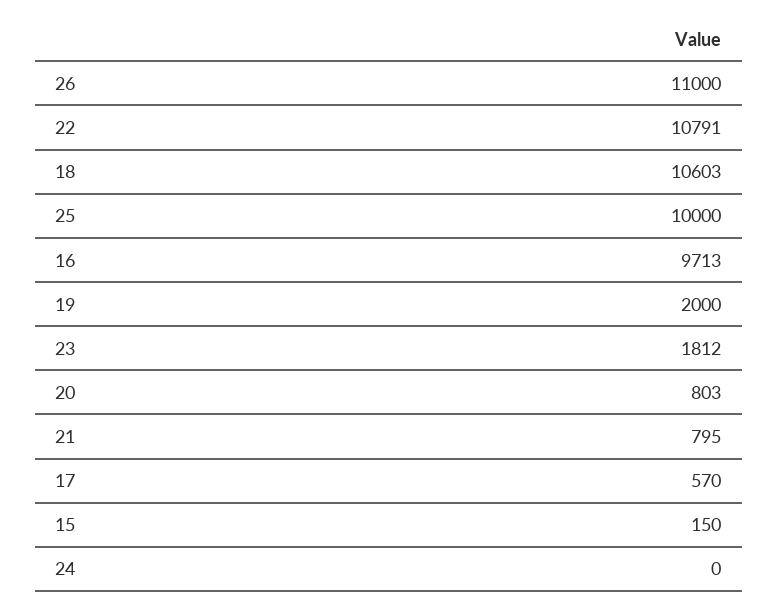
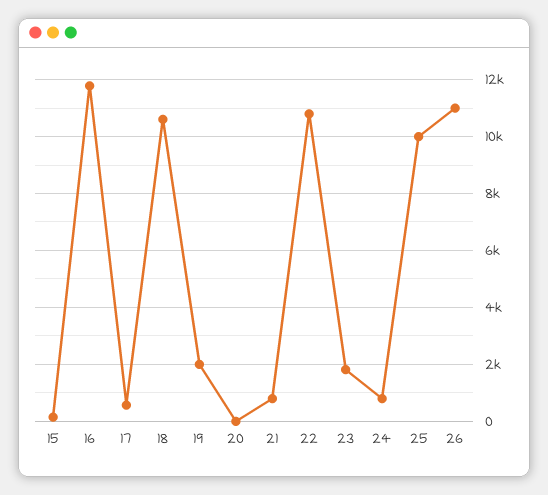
16: 9713 -> 11750
20: 803 -> 0
24: 0 -> 750

